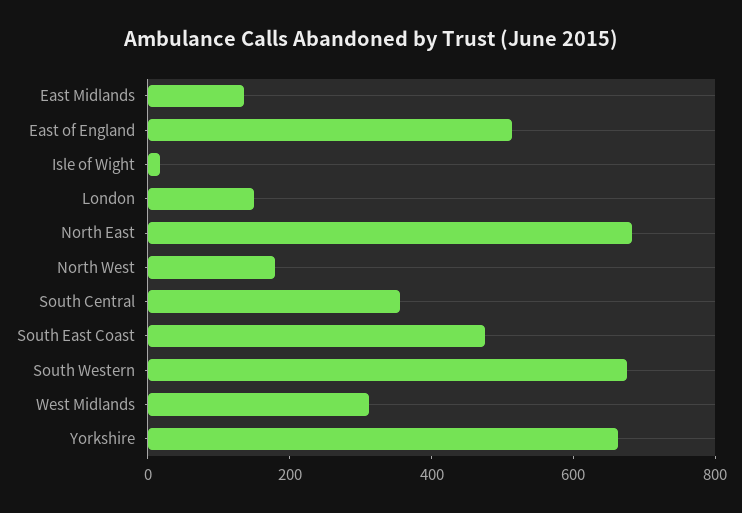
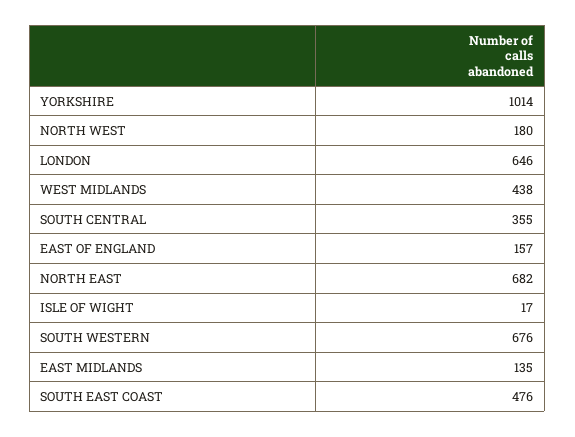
East of England: 500 -> 157
London: 150 -> 646
West Midlands: 300 -> 438
Yorkshire: 650 -> 1014

